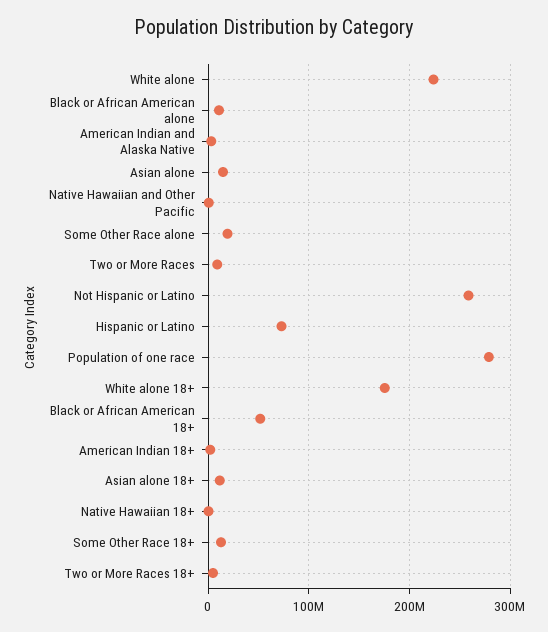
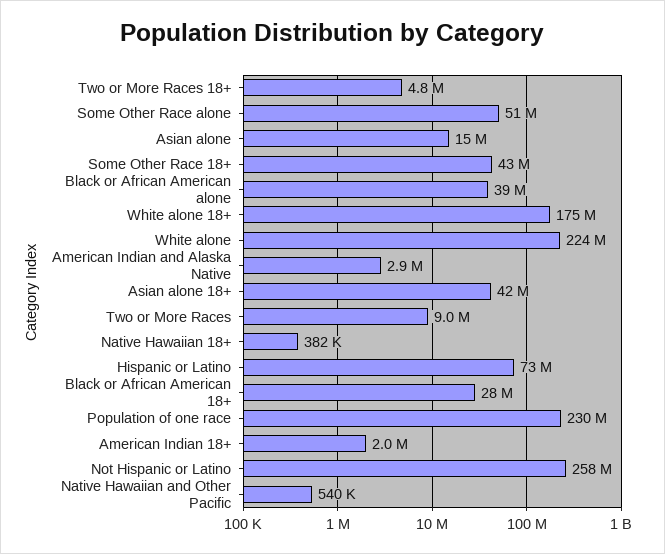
Black or African American alone: 10000000 -> 39000000
Some Other Race alone: 20000000 -> 51000000
Population of one race: 280000000 -> 230000000
Black or African American 18+: 50000000 -> 28000000
Asian alone 18+: 10000000 -> 42000000
Some Other Race 18+: 10000000 -> 43000000

